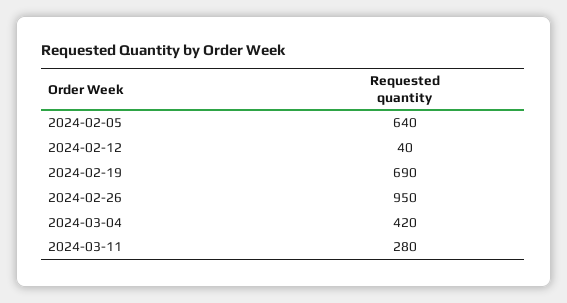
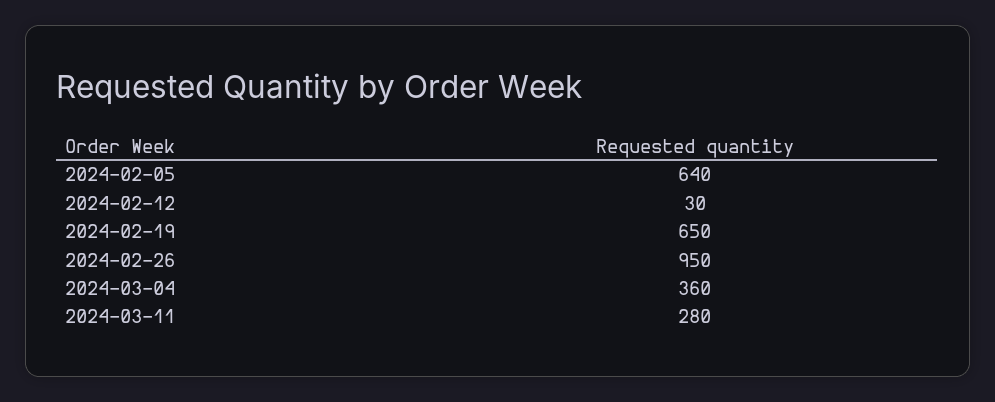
2024-02-12: 40 -> 30
2024-02-19: 690 -> 650
2024-03-04: 420 -> 360

